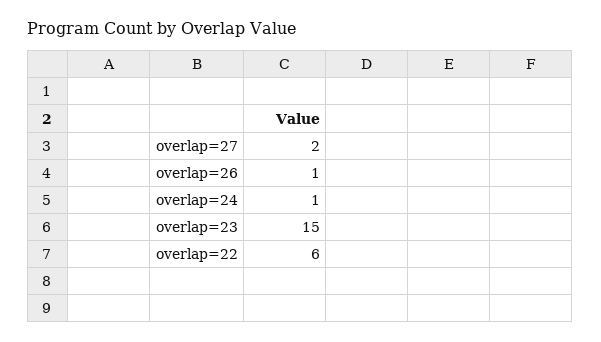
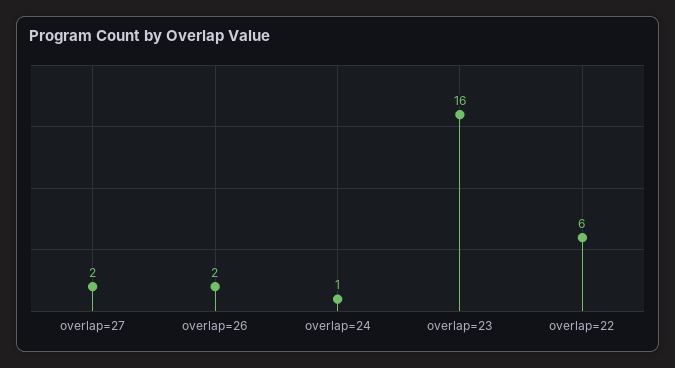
overlap=26: 1 -> 2
overlap=23: 15 -> 16

